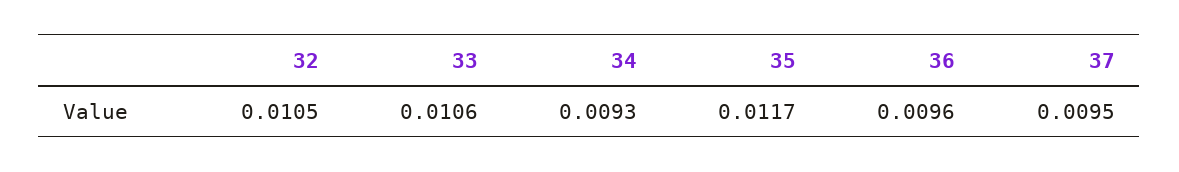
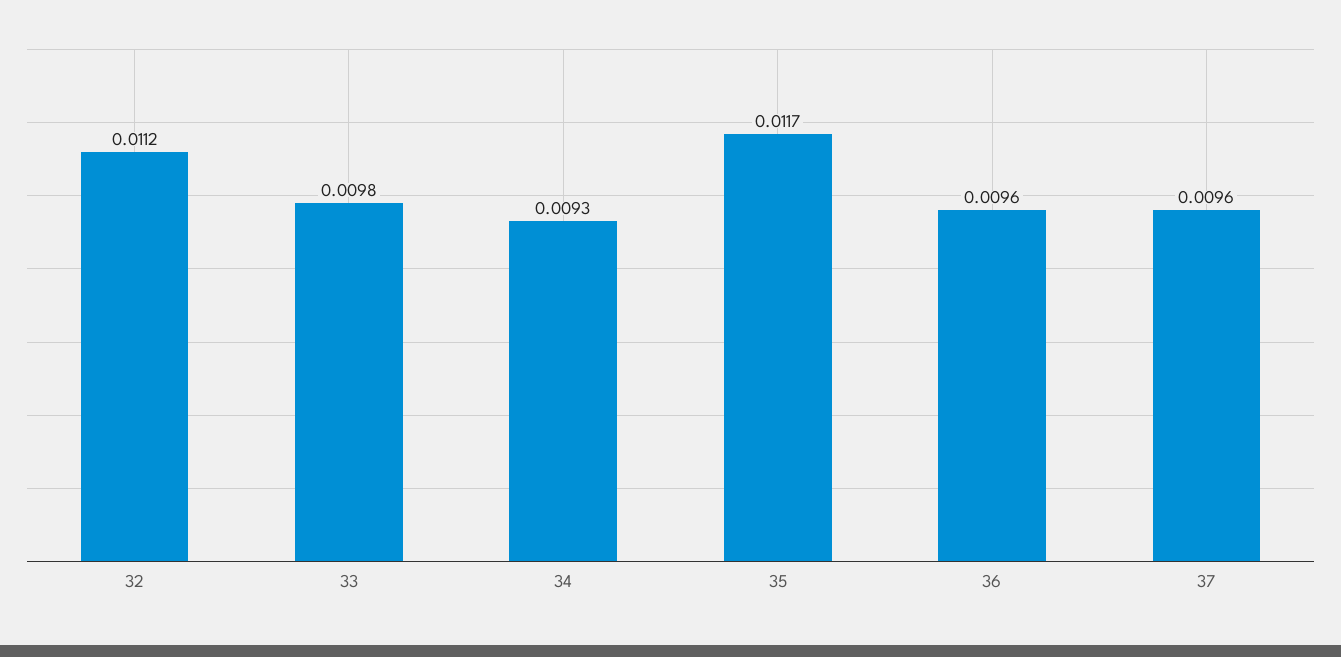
32: 0.0105 -> 0.0112
33: 0.0106 -> 0.0098
37: 0.0095 -> 0.0096

